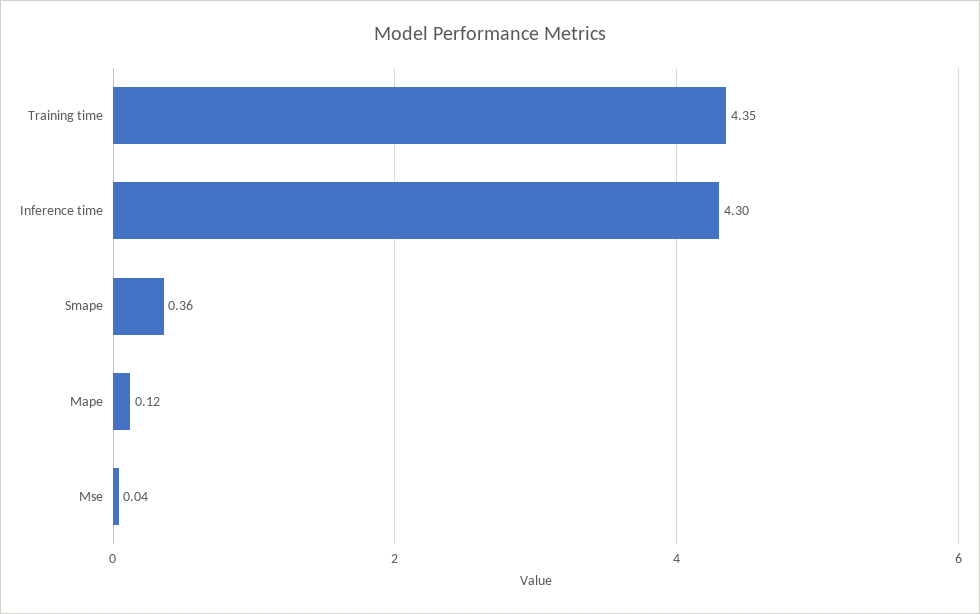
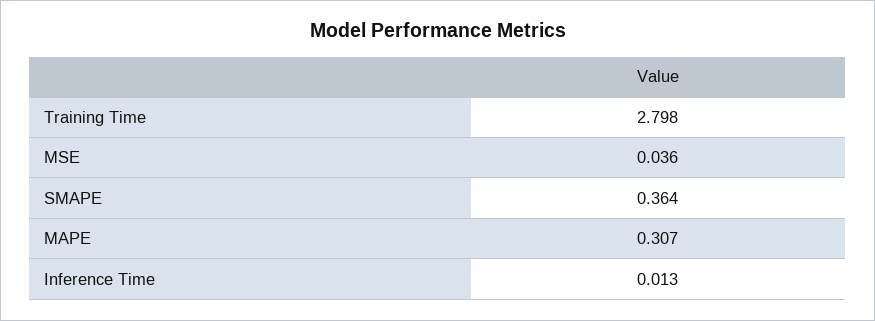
Training time: 4.35 -> 2.798
Inference time: 4.3 -> 0.013
Mape: 0.12 -> 0.307

